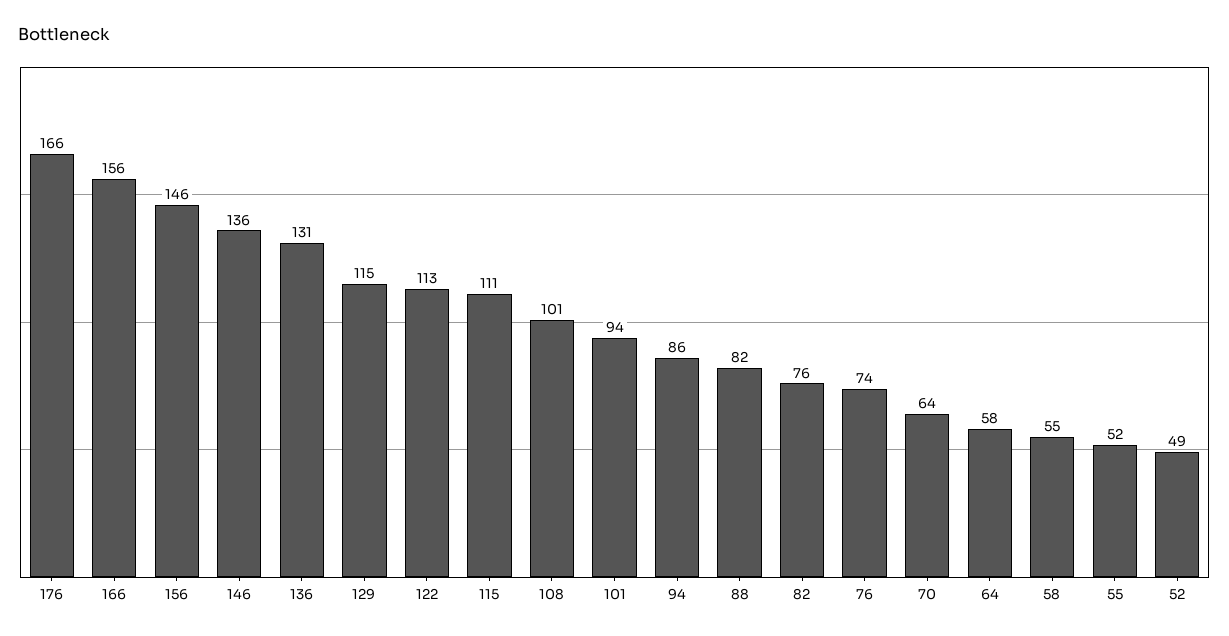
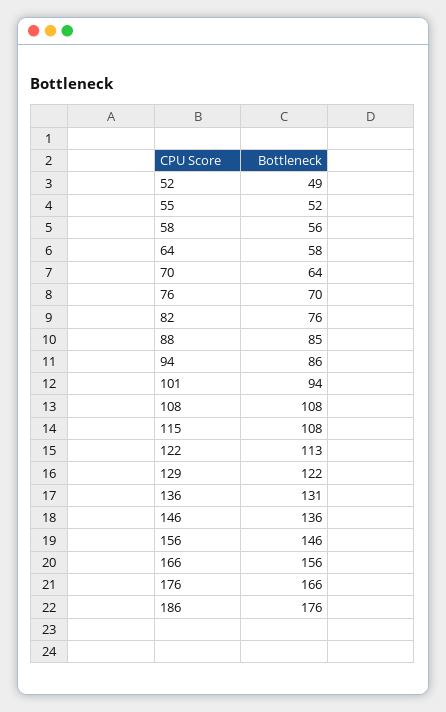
129: 115 -> 122
115: 111 -> 108
108: 101 -> 108
88: 82 -> 85
76: 74 -> 70
58: 55 -> 56
186: none -> 176

